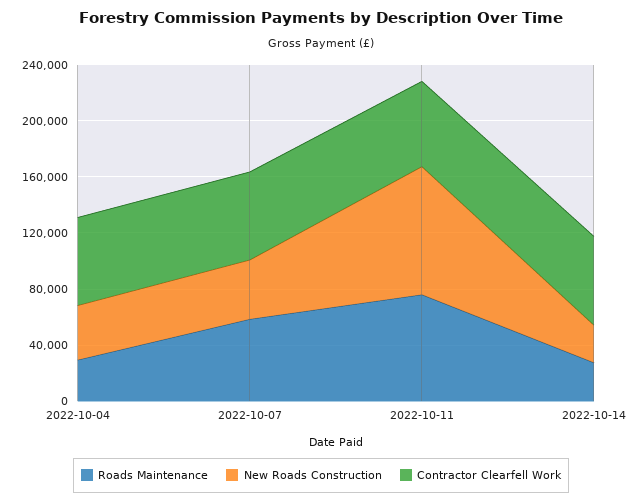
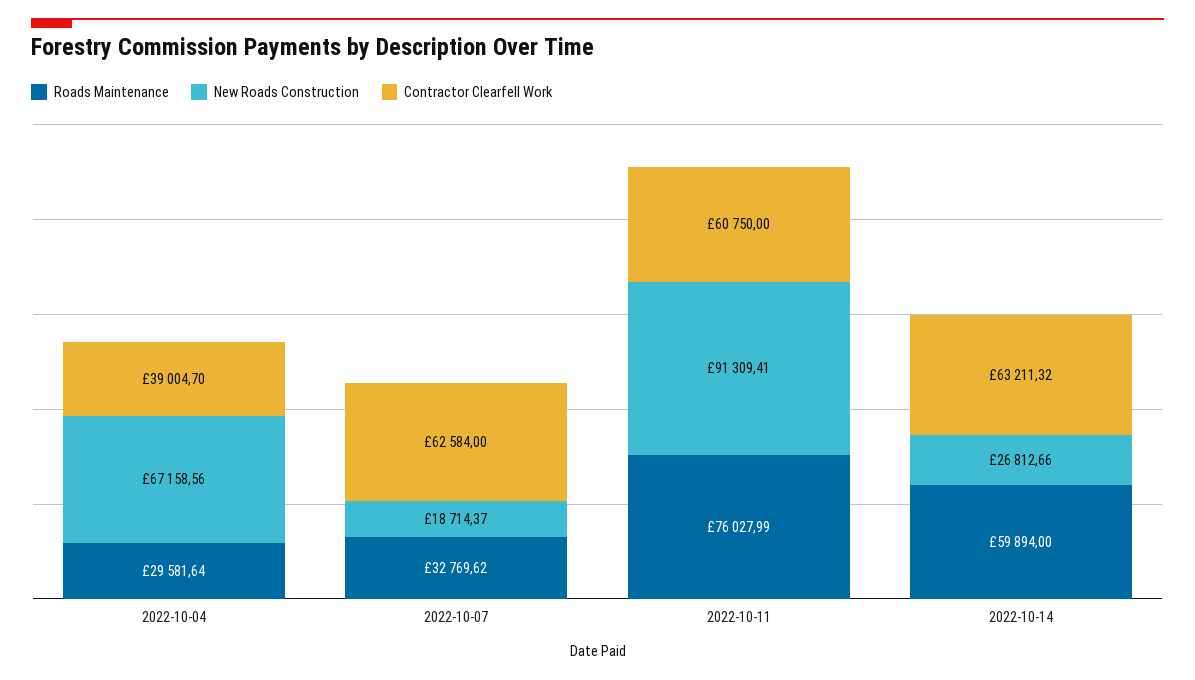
New Roads Construction, 2022-10-04: 40000 -> 67158.56
Contractor Clearfell Work, 2022-10-04: 60000 -> 39004.7
Roads Maintenance, 2022-10-07: 60000 -> 32769.62
New Roads Construction, 2022-10-07: 40000 -> 18714.37
Roads Maintenance, 2022-10-14: 30000 -> 59894

